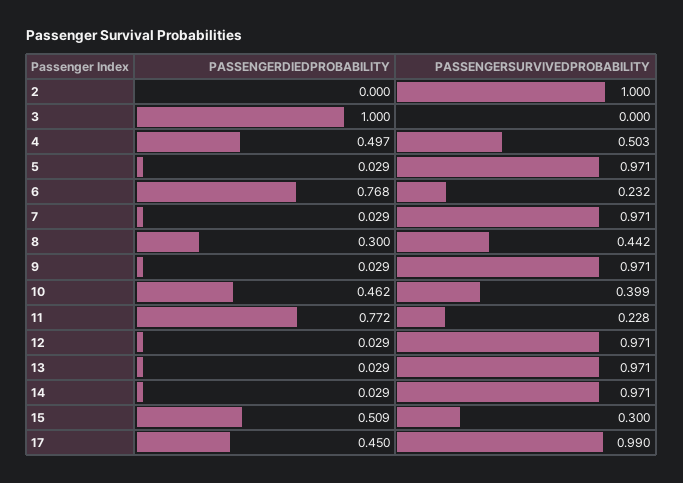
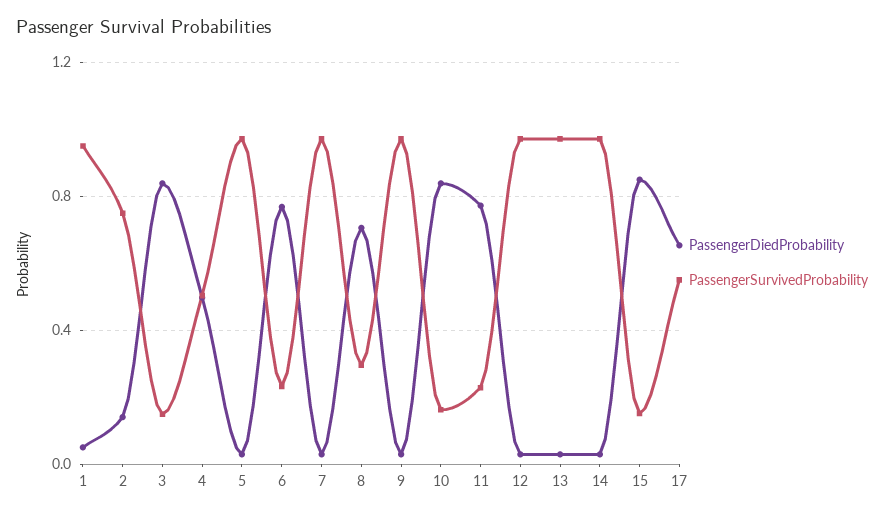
PASSENGERDIEDPROBABILITY, 2: 0 -> 0.15
PASSENGERSURVIVEDPROBABILITY, 2: 1 -> 0.75
PASSENGERDIEDPROBABILITY, 3: 1 -> 0.85
PASSENGERSURVIVEDPROBABILITY, 3: 0 -> 0.15
PASSENGERDIEDPROBABILITY, 8: 0.3 -> 0.7
PASSENGERSURVIVEDPROBABILITY, 8: 0.442 -> 0.3
PASSENGERDIEDPROBABILITY, 10: 0.462 -> 0.85
PASSENGERSURVIVEDPROBABILITY, 10: 0.399 -> 0.15
PASSENGERDIEDPROBABILITY, 15: 0.509 -> 0.85
PASSENGERSURVIVEDPROBABILITY, 15: 0.3 -> 0.15
PASSENGERDIEDPROBABILITY, 17: 0.45 -> 0.65
PASSENGERSURVIVEDPROBABILITY, 17: 0.99 -> 0.55
PASSENGERDIEDPROBABILITY, 1: none -> 0.05
PASSENGERSURVIVEDPROBABILITY, 1: none -> 0.95

